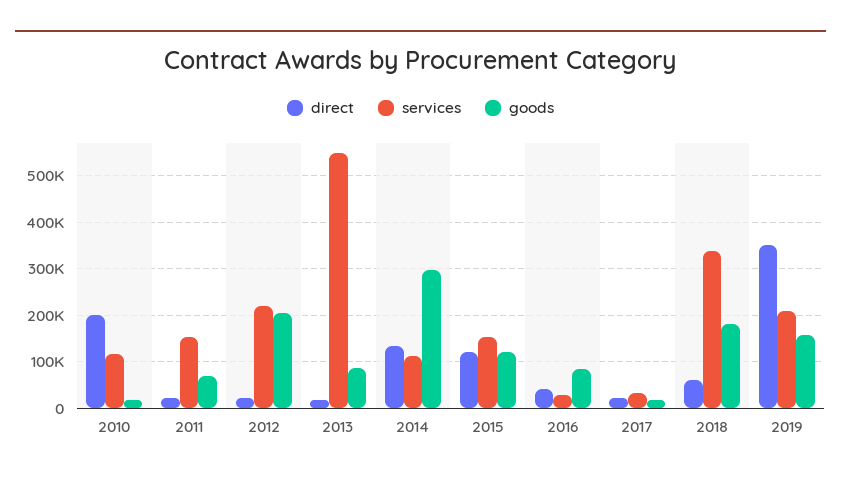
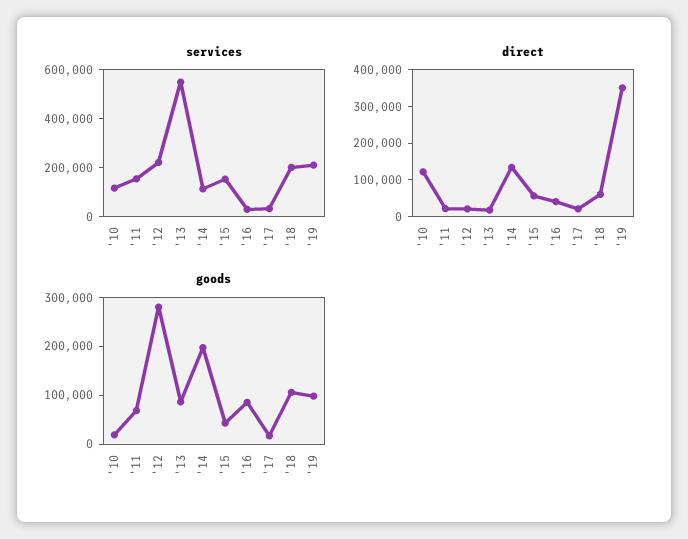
direct, 2010: 200000 -> 125000
goods, 2012: 200000 -> 280000
goods, 2014: 300000 -> 200000
direct, 2015: 120000 -> 50000
goods, 2015: 120000 -> 40000
services, 2018: 340000 -> 200000
goods, 2018: 180000 -> 100000
goods, 2019: 160000 -> 100000

